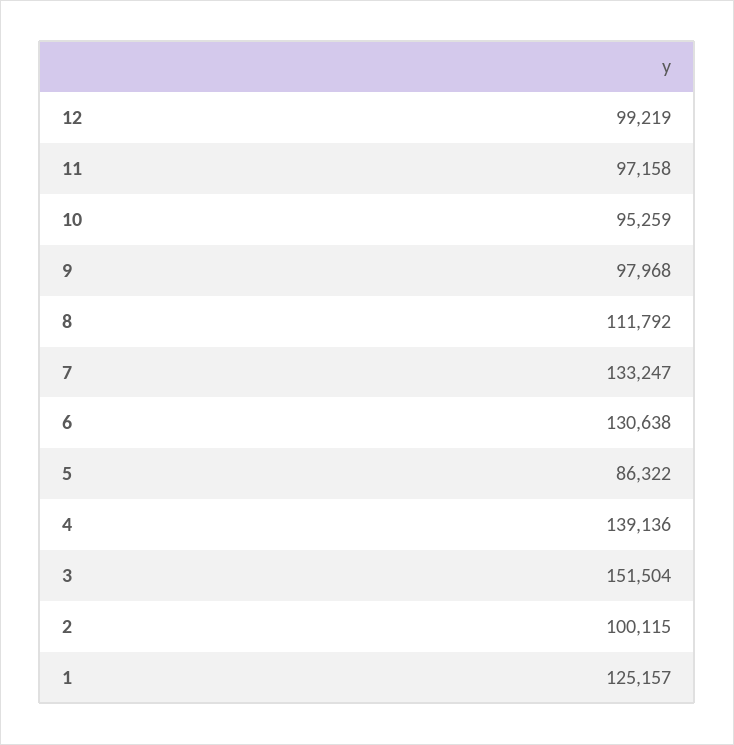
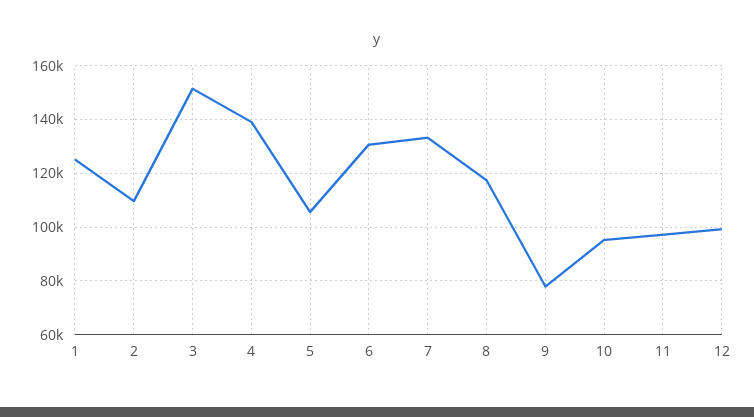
9: 97968 -> 77500
8: 111792 -> 117500
5: 86322 -> 105000
2: 100115 -> 110000

